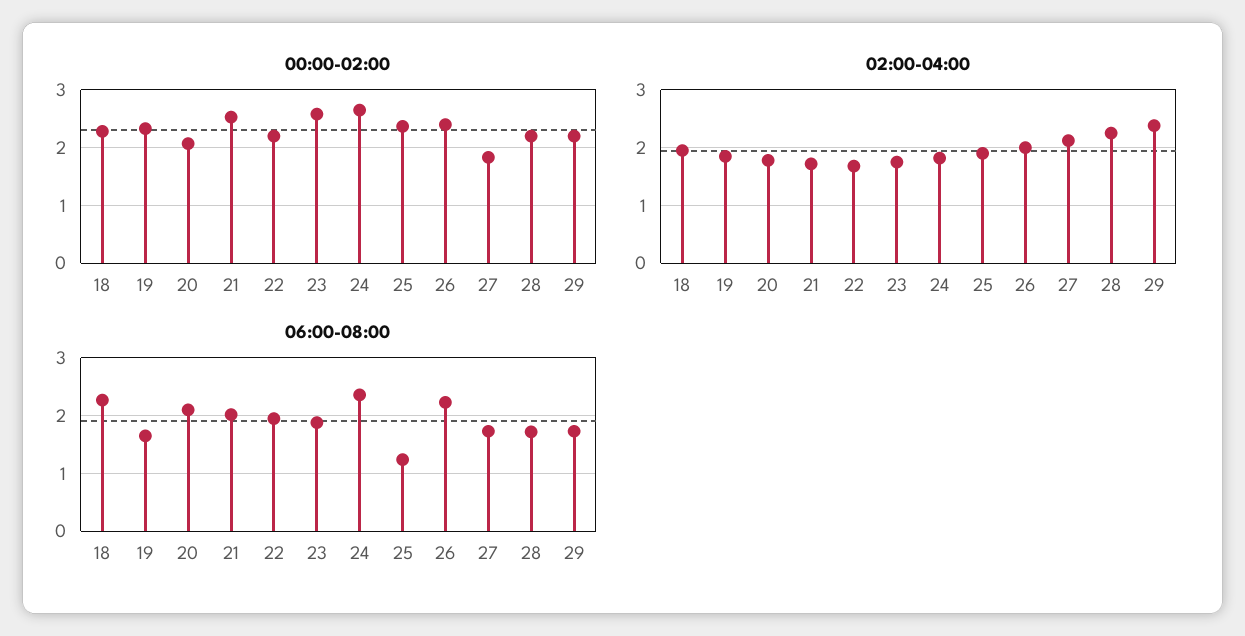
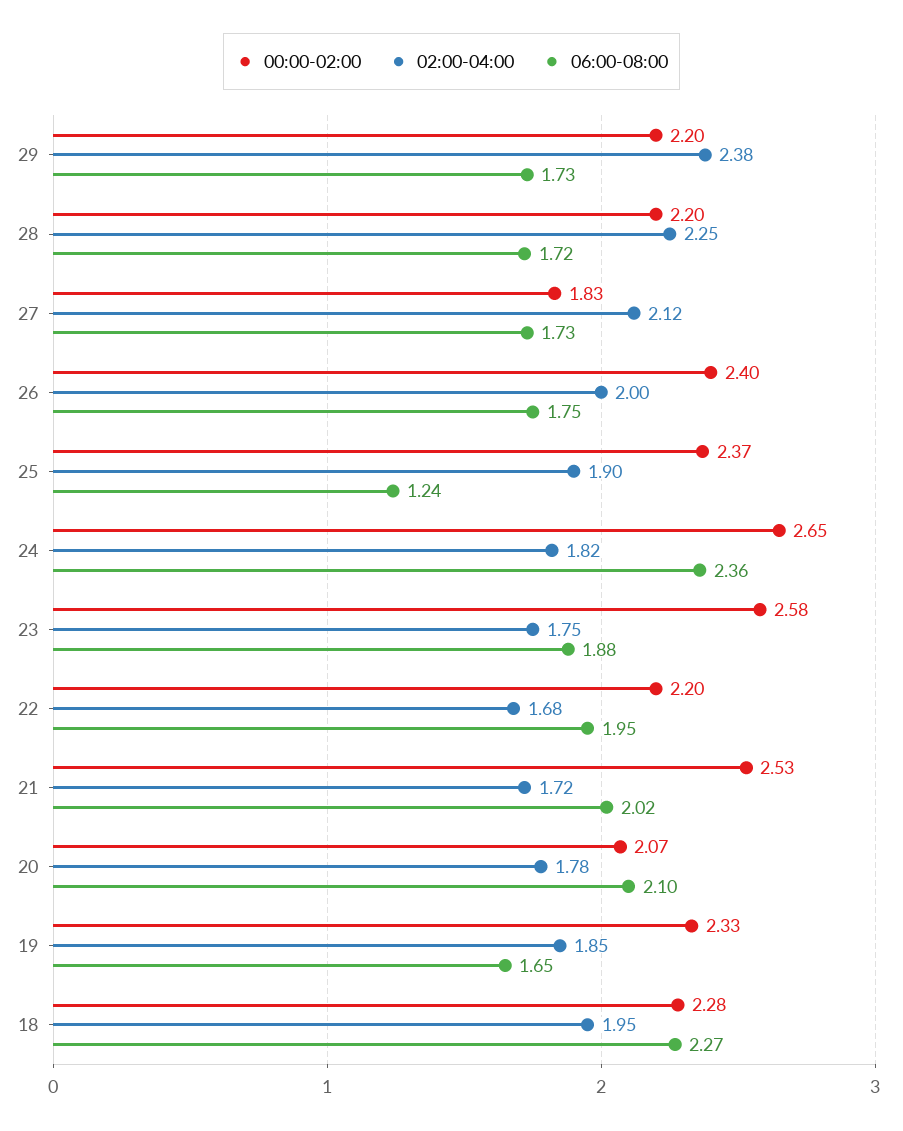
06:00-08:00, 26: 2.2 -> 1.75

